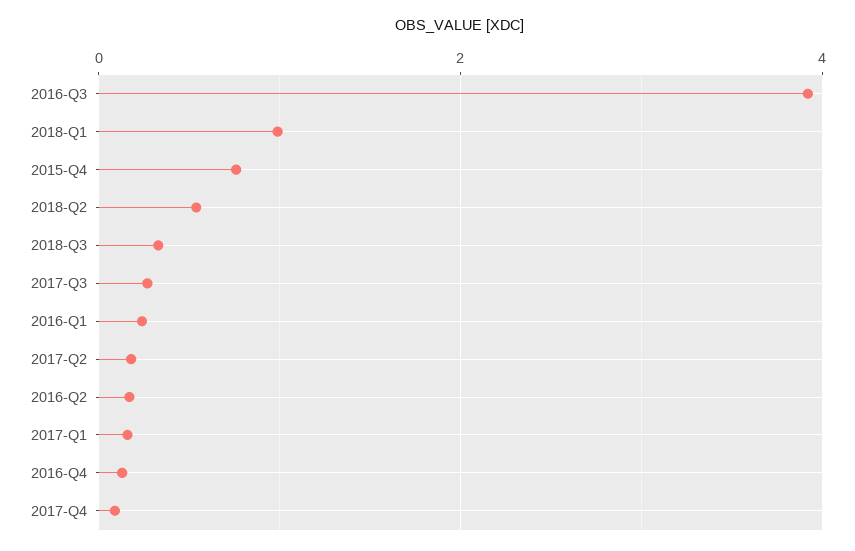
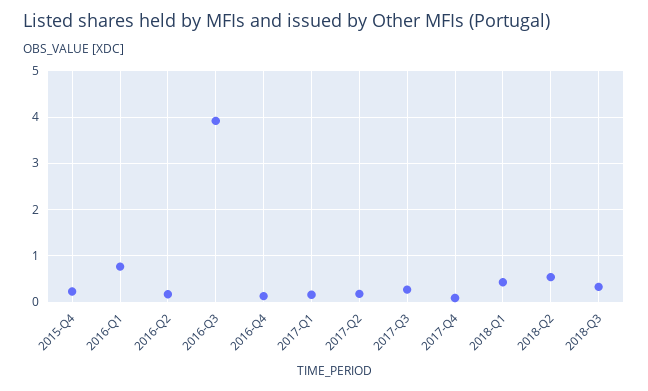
2018-Q1: 1 -> 0.4
2015-Q4: 0.8 -> 0.2
2016-Q1: 0.2 -> 0.8

